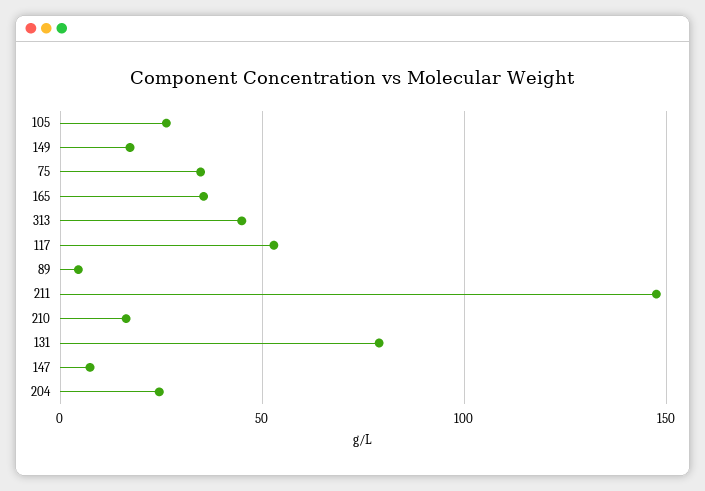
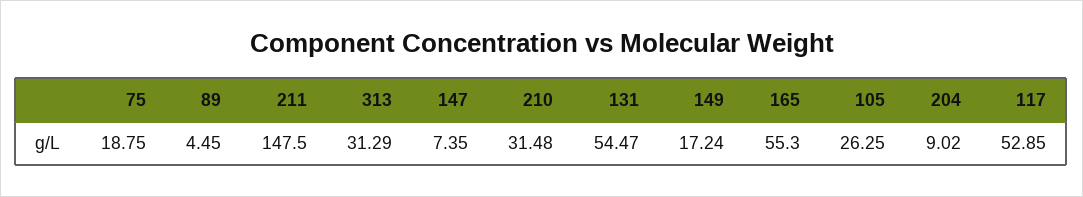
75: 35 -> 18.75
165: 35 -> 55.3
313: 45 -> 31.29
210: 15 -> 31.48
131: 80 -> 54.47
204: 25 -> 9.02

